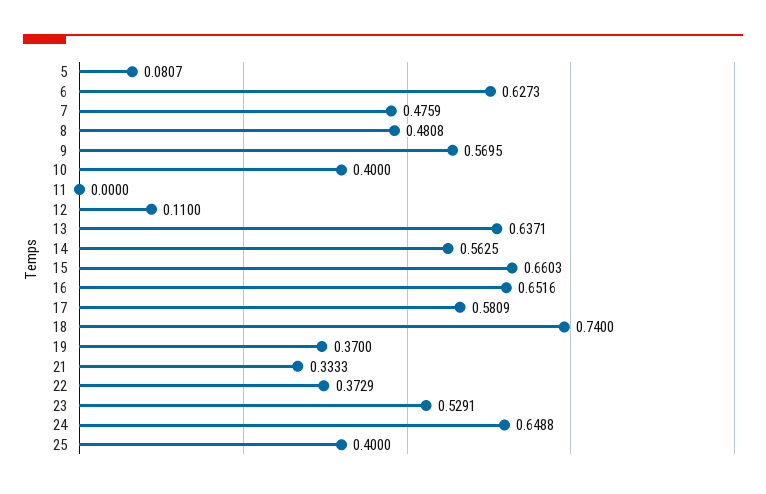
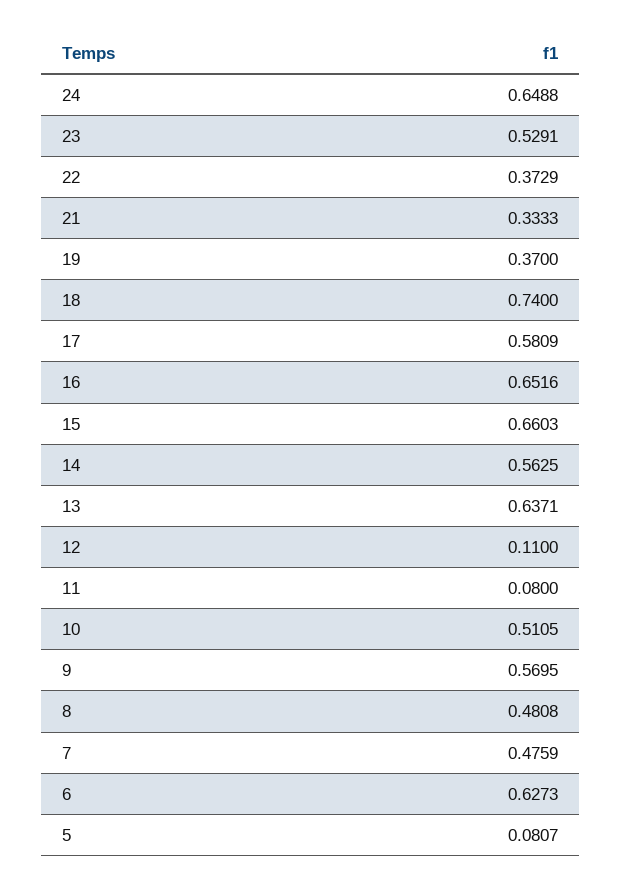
10: 0.4 -> 0.5105
11: 0 -> 0.08
25: 0.4 -> none

